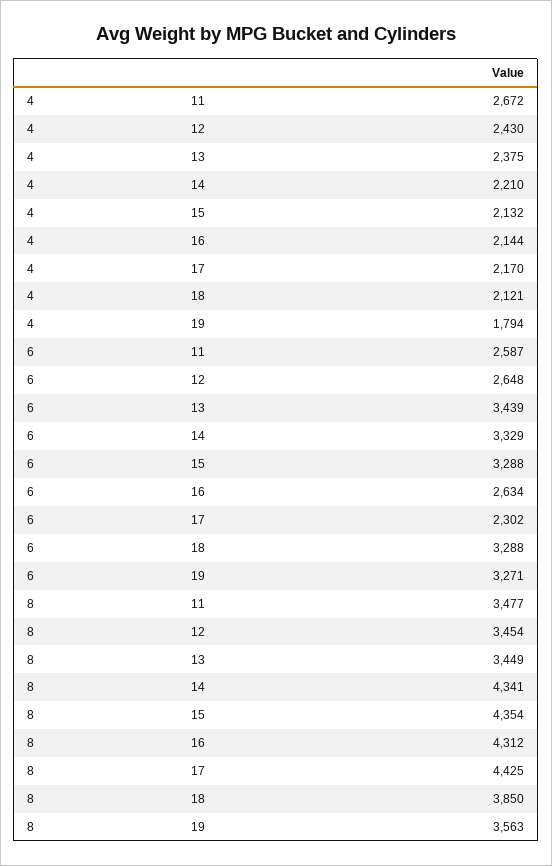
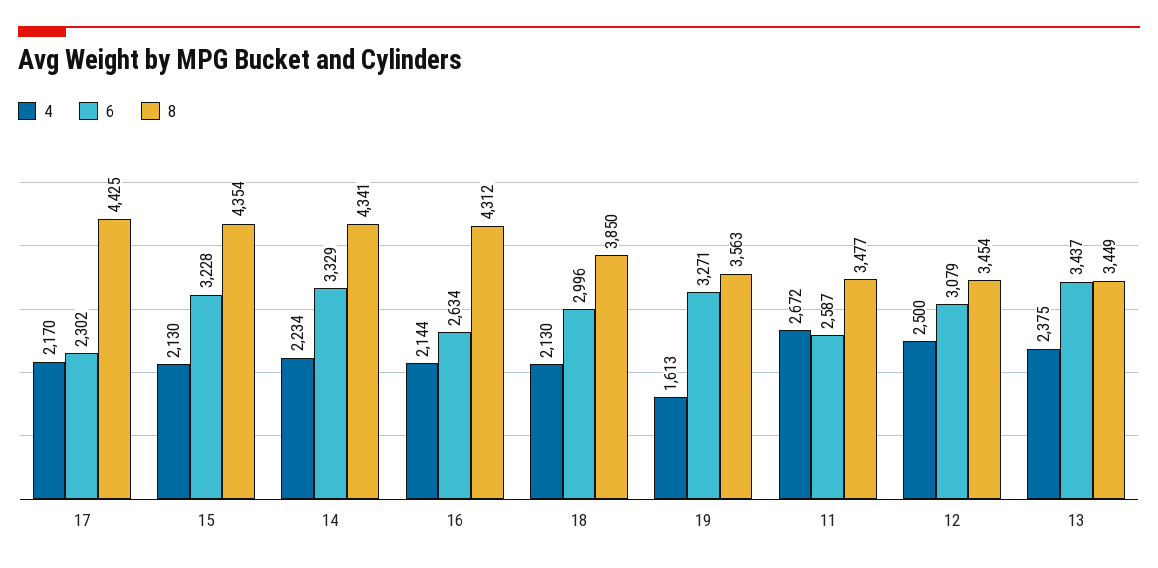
4, 12: 2430 -> 2500
4, 14: 2210 -> 2234
4, 15: 2132 -> 2130
4, 18: 2121 -> 2130
4, 19: 1794 -> 1613
6, 12: 2648 -> 3079
6, 13: 3439 -> 3437
6, 15: 3288 -> 3228
6, 18: 3288 -> 2996

